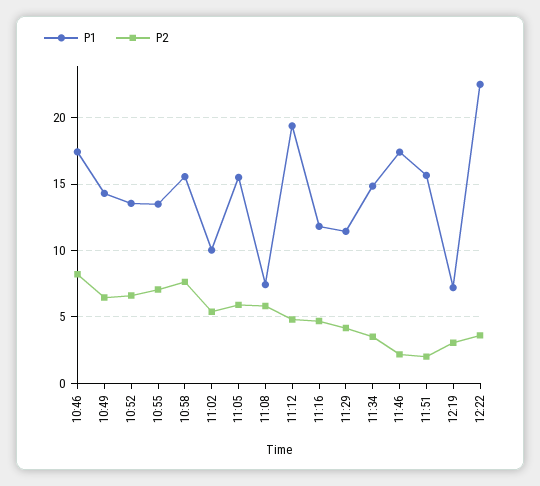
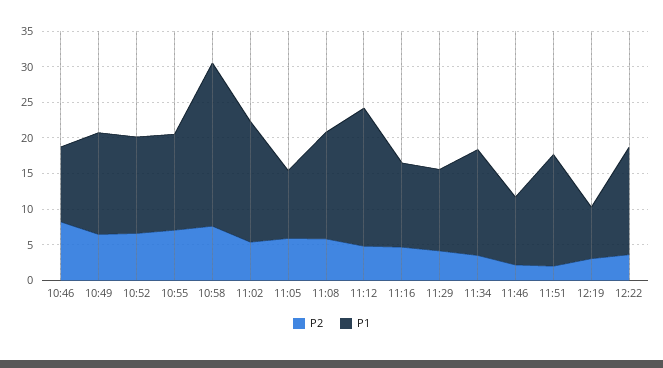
P1, 10:46: 17.5 -> 10
P1, 10:58: 15.5 -> 22.5
P1, 11:02: 10 -> 17.5
P1, 11:05: 15.5 -> 10
P1, 11:08: 7.5 -> 15
P1, 11:46: 17.5 -> 10
P1, 12:22: 22.5 -> 15

